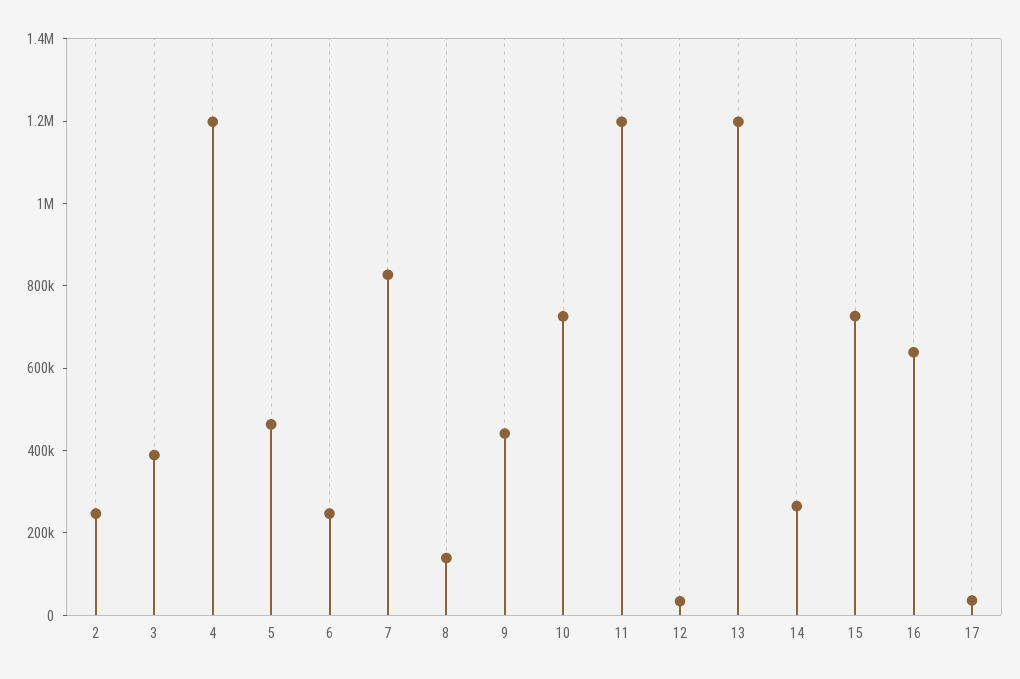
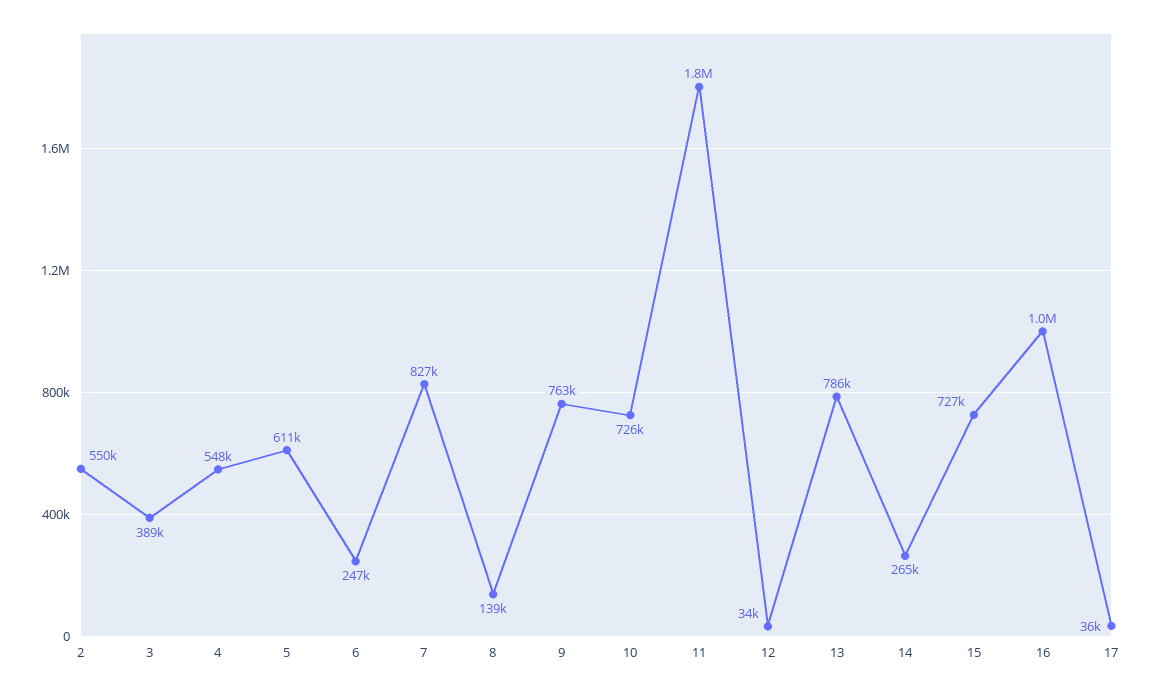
2: 250000 -> 550000
4: 1200000 -> 548000
5: 450000 -> 611000
9: 450000 -> 763000
11: 1200000 -> 1800000
13: 1200000 -> 786000
16: 650000 -> 1000000

